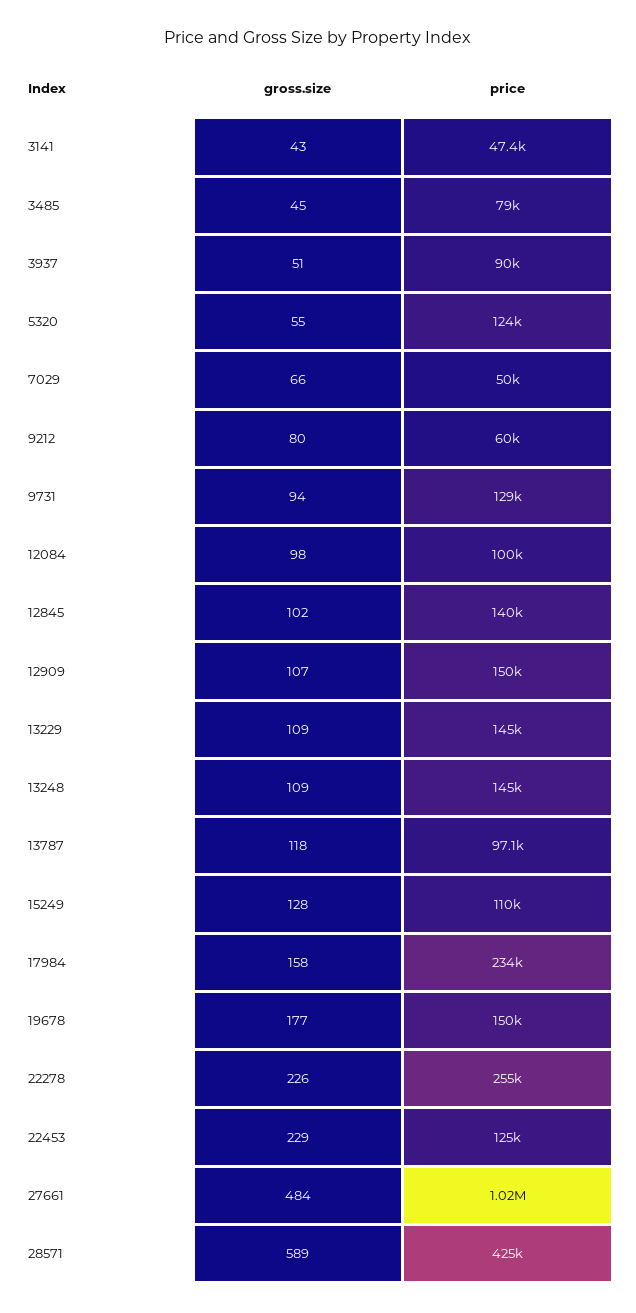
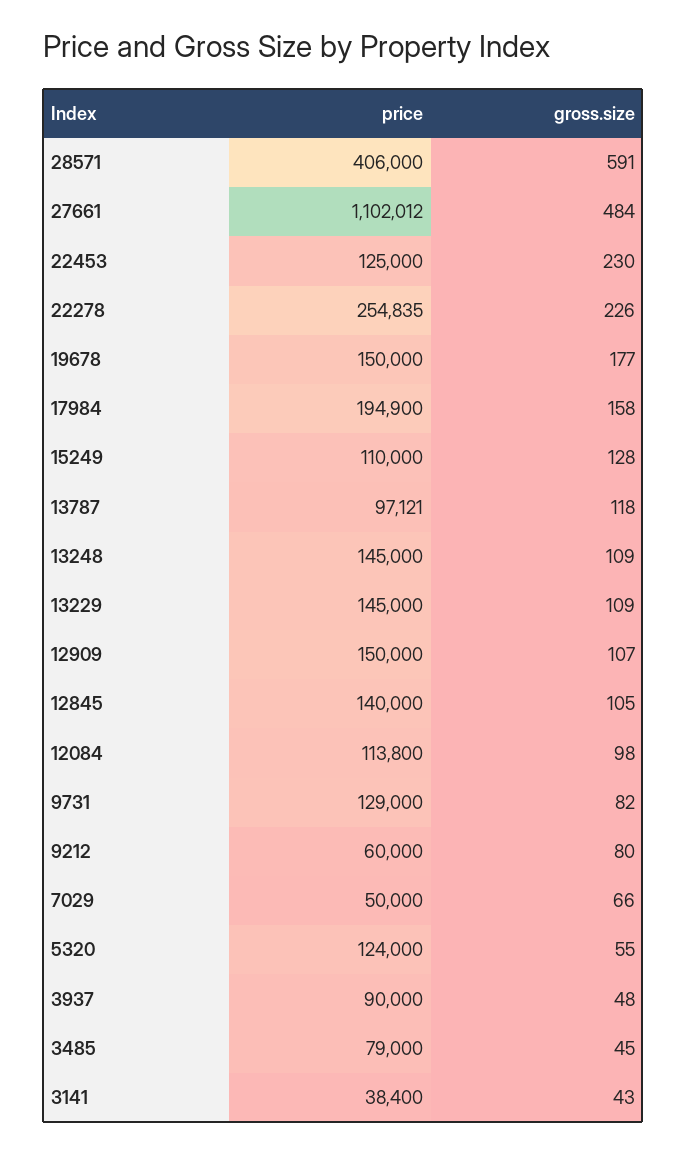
price, 3141: 47400 -> 38400
gross.size, 3937: 51 -> 48
gross.size, 9731: 94 -> 82
price, 12084: 100000 -> 113800
gross.size, 12845: 102 -> 105
price, 17984: 234000 -> 194900
gross.size, 22453: 229 -> 230
price, 27661: 1020000 -> 1102012
gross.size, 28571: 589 -> 591
price, 28571: 425000 -> 406000

